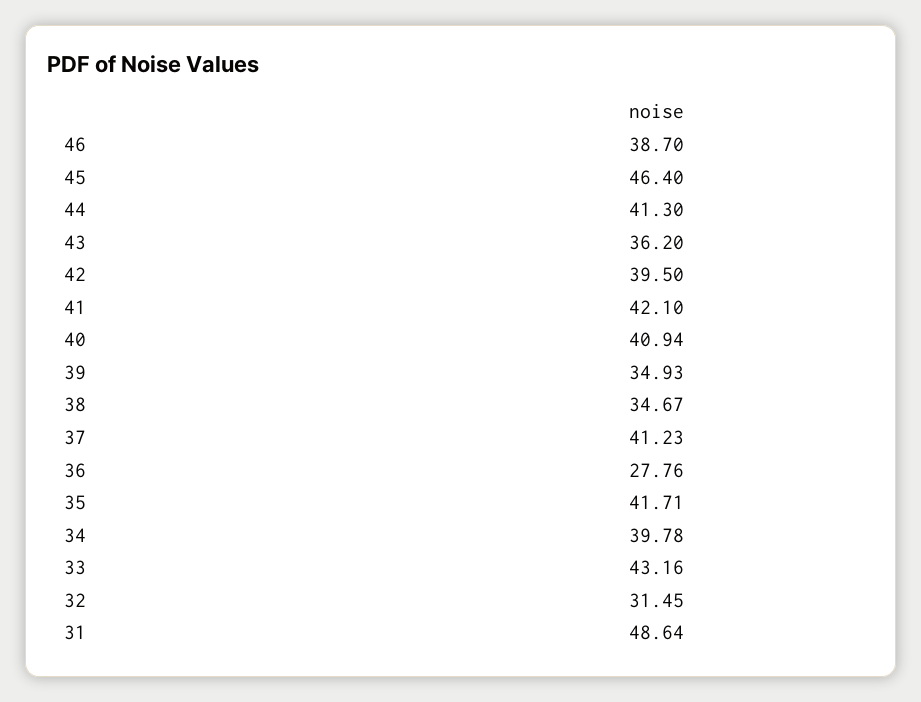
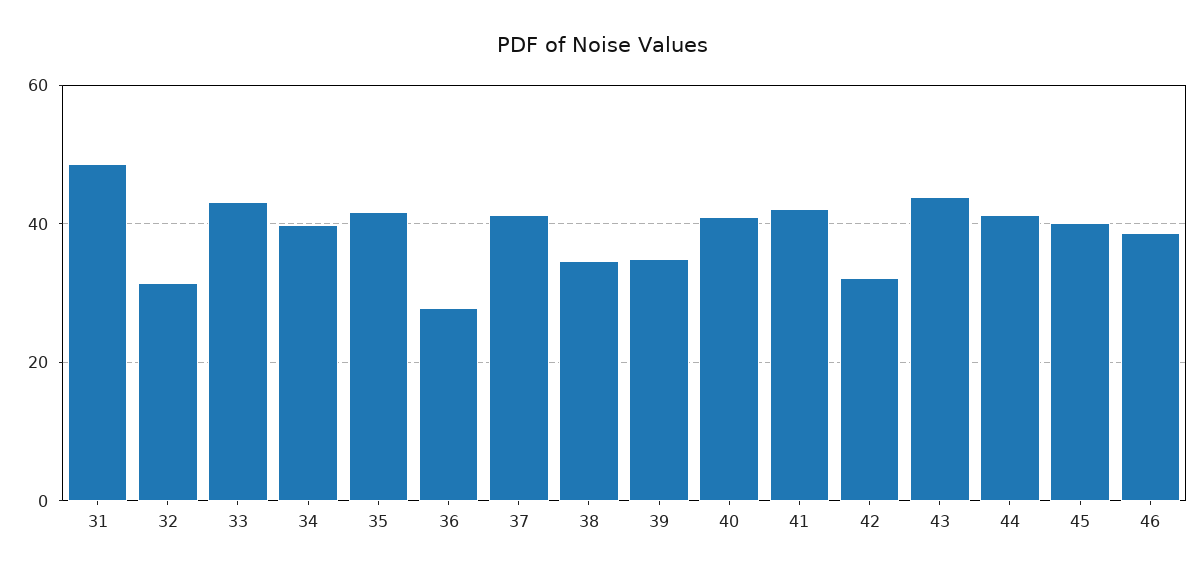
45: 46.4 -> 40
43: 36.2 -> 44
42: 39.5 -> 32

